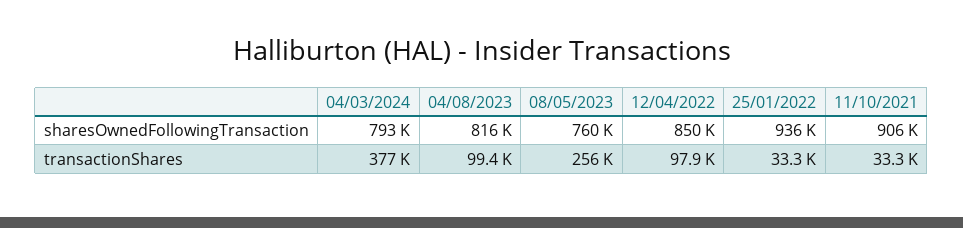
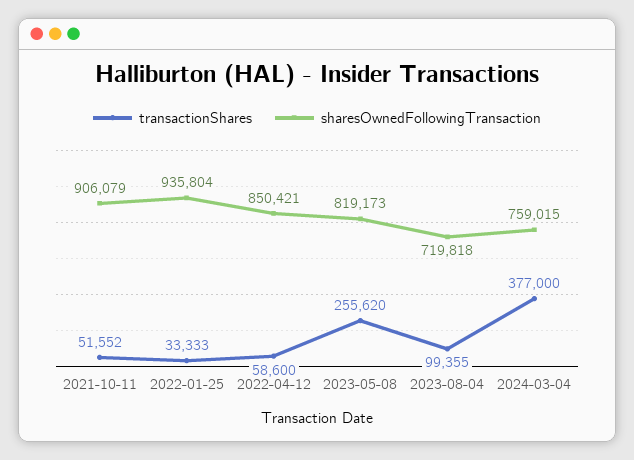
sharesOwnedFollowingTransaction, 04/03/2024: 793000 -> 759015
sharesOwnedFollowingTransaction, 04/08/2023: 816000 -> 719818
sharesOwnedFollowingTransaction, 08/05/2023: 760000 -> 819173
transactionShares, 12/04/2022: 97900 -> 58600
transactionShares, 11/10/2021: 33300 -> 51552

